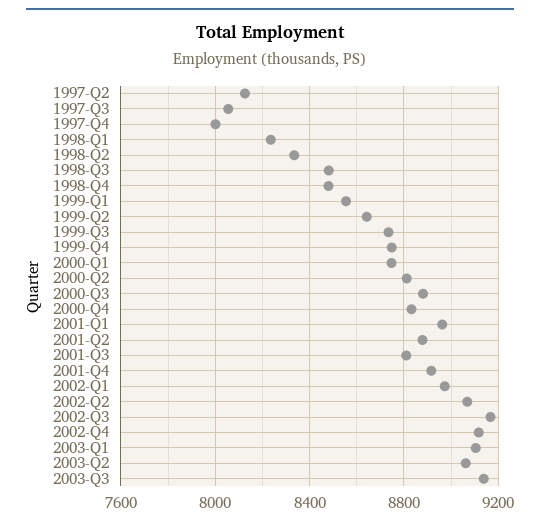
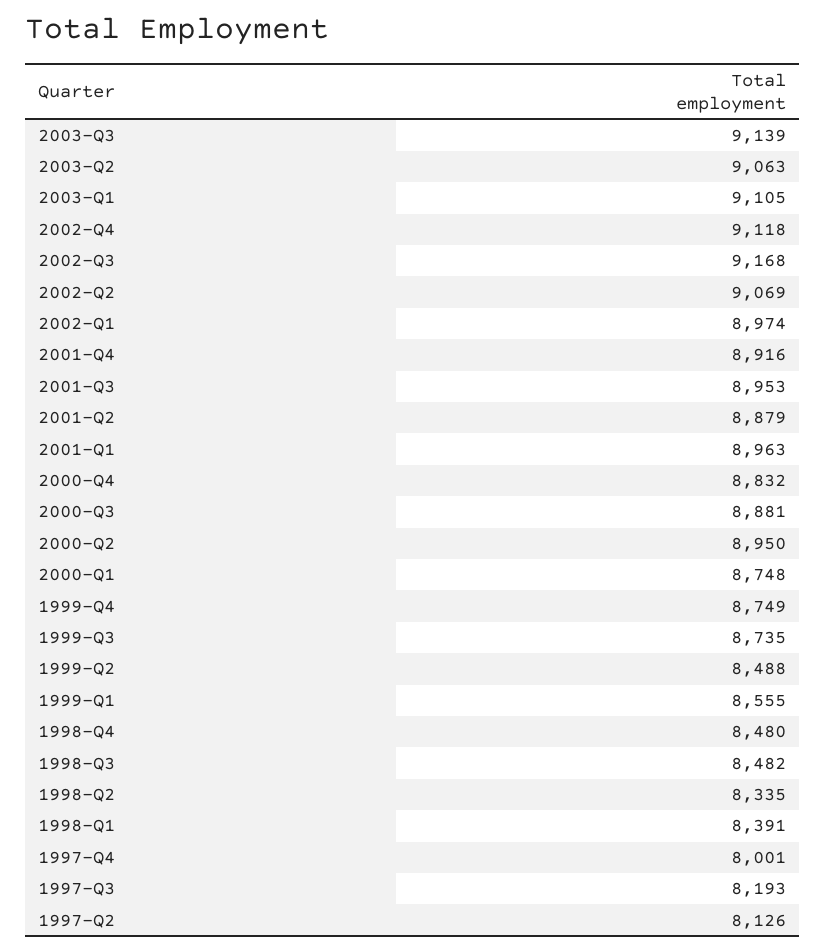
1997-Q3: 8050 -> 8193
1998-Q1: 8250 -> 8391
1999-Q2: 8650 -> 8488
2000-Q2: 8800 -> 8950
2001-Q3: 8800 -> 8953

